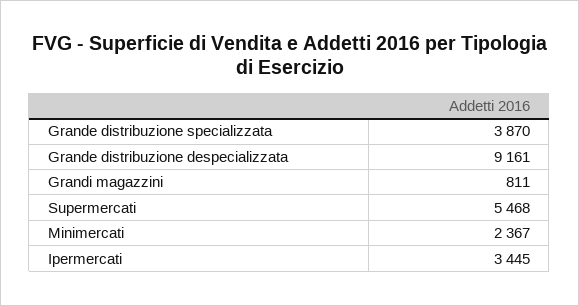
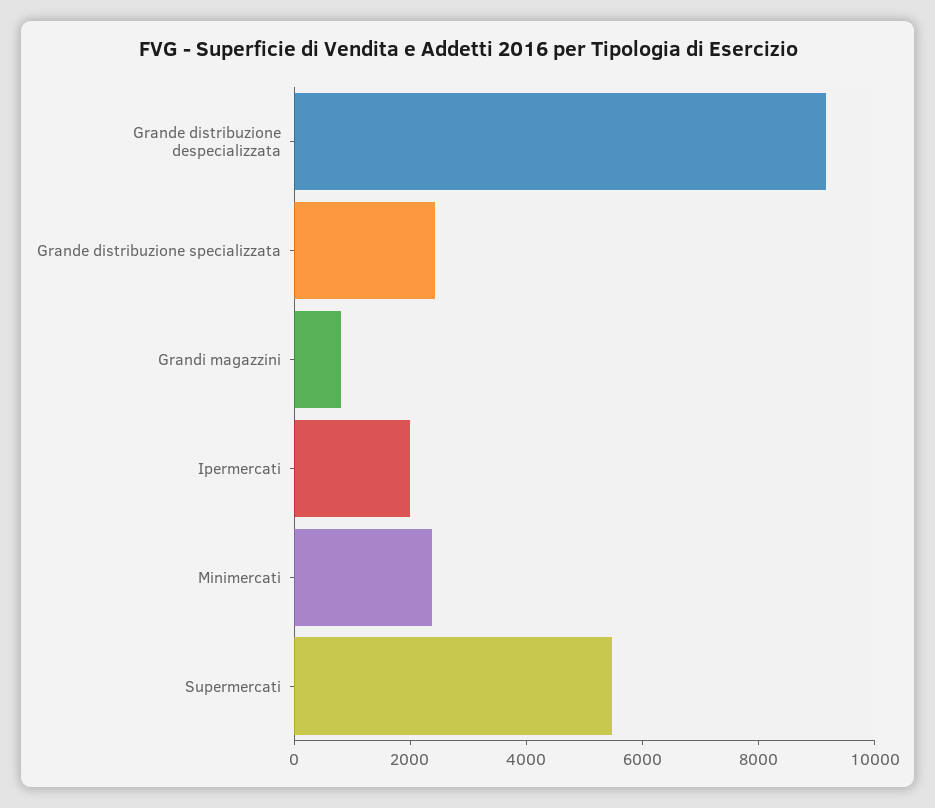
Grande distribuzione specializzata: 3870 -> 2500
Ipermercati: 3445 -> 2000

